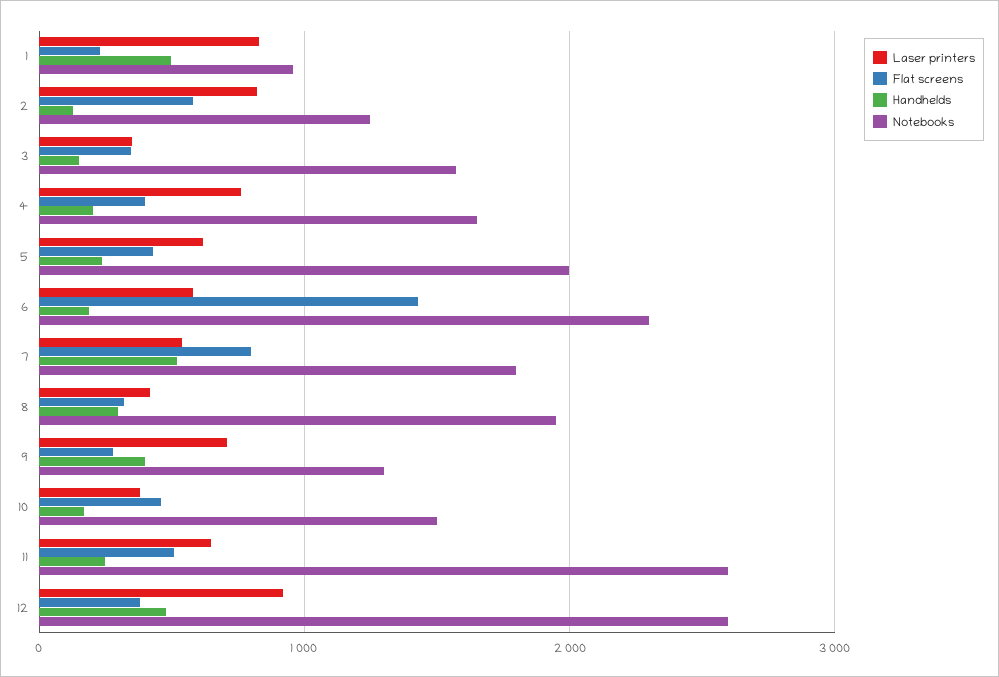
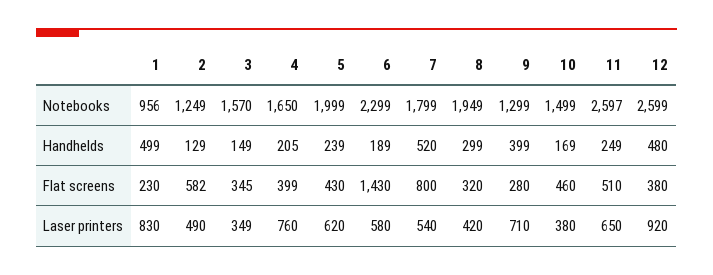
Laser printers, 2: 800 -> 490

